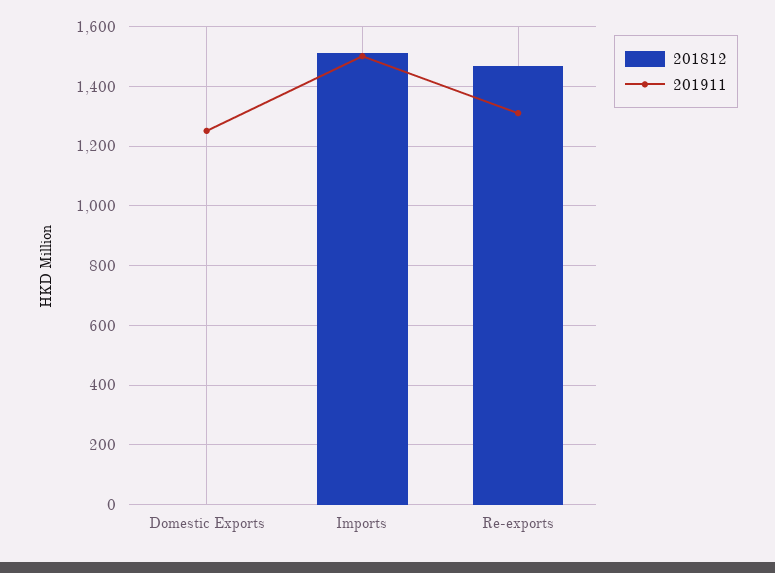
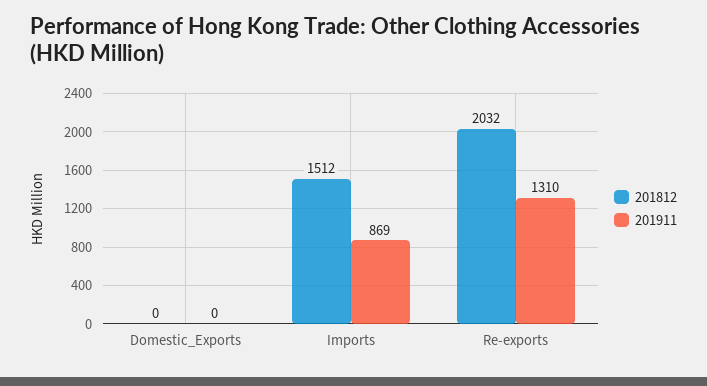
201911, Domestic Exports: 1250 -> 0
201911, Imports: 1500 -> 869
201812, Re-exports: 1475 -> 2032

